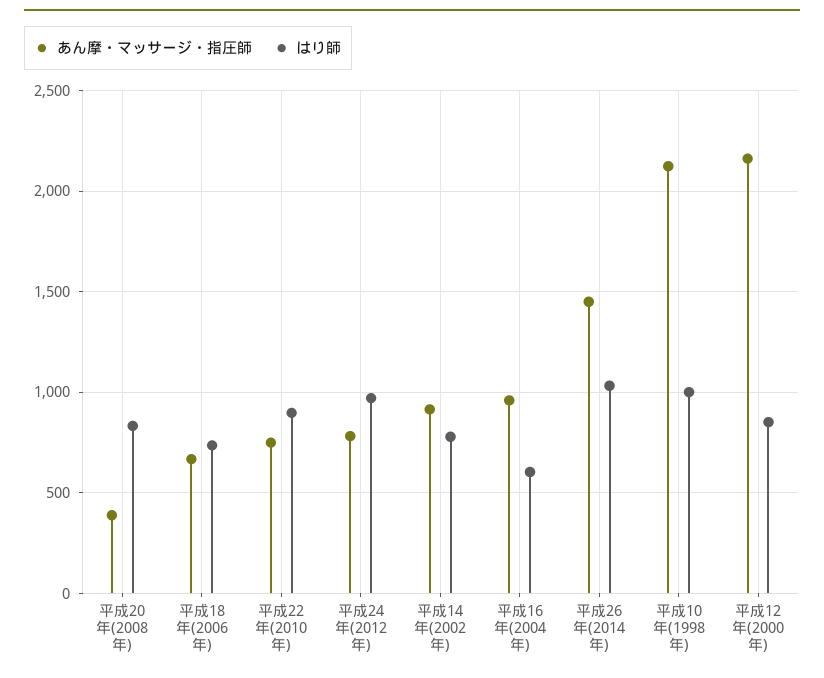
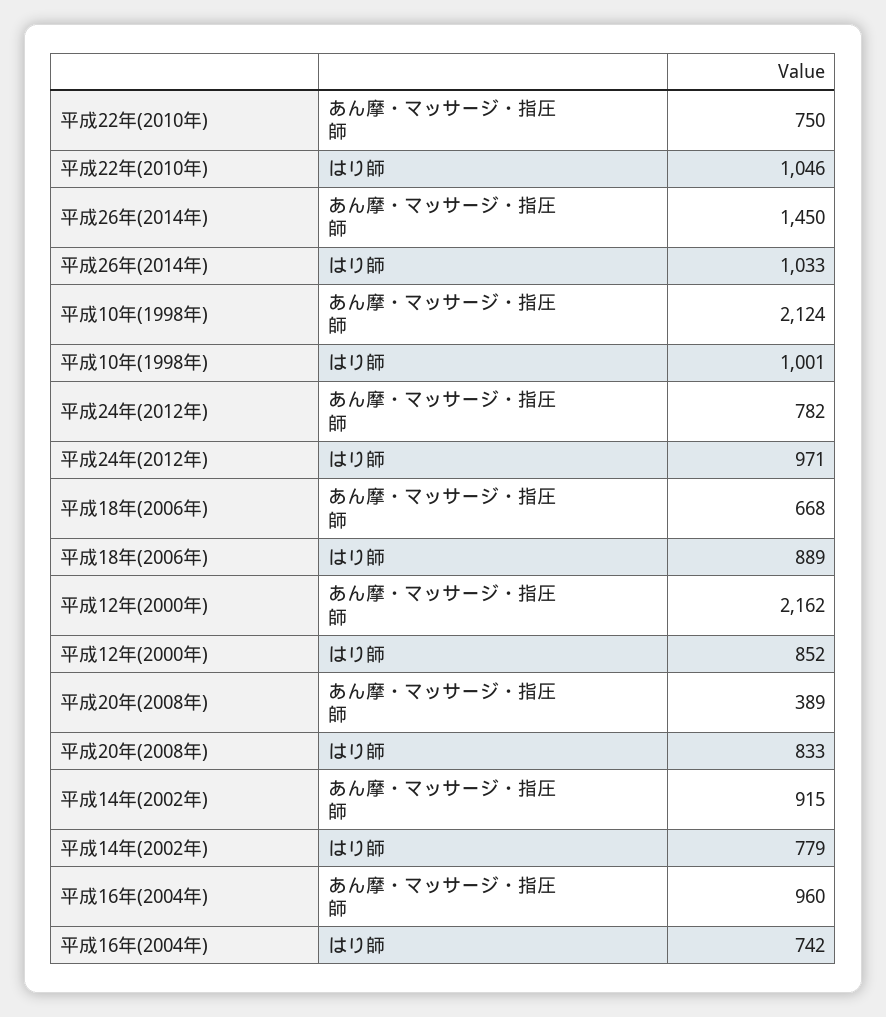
はり師, 平成18年(2006年): 750 -> 889
はり師, 平成22年(2010年): 900 -> 1046
はり師, 平成16年(2004年): 600 -> 742

